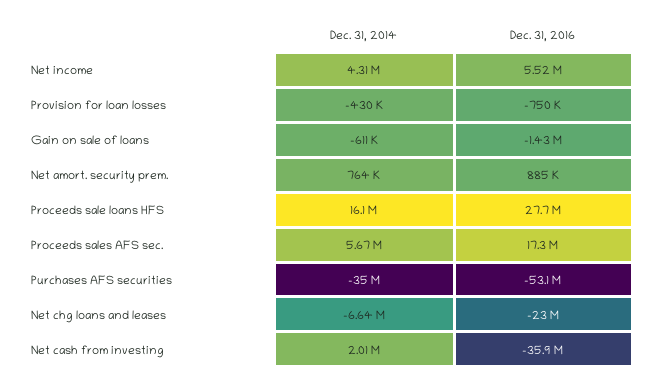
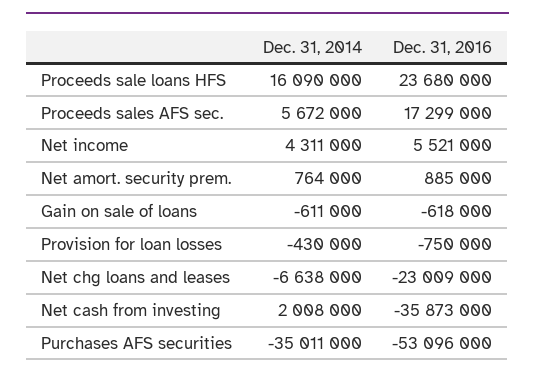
Dec. 31, 2016, Gain on sale of loans: -1430000 -> -618000
Dec. 31, 2016, Proceeds sale loans HFS: 27700000 -> 23680000

